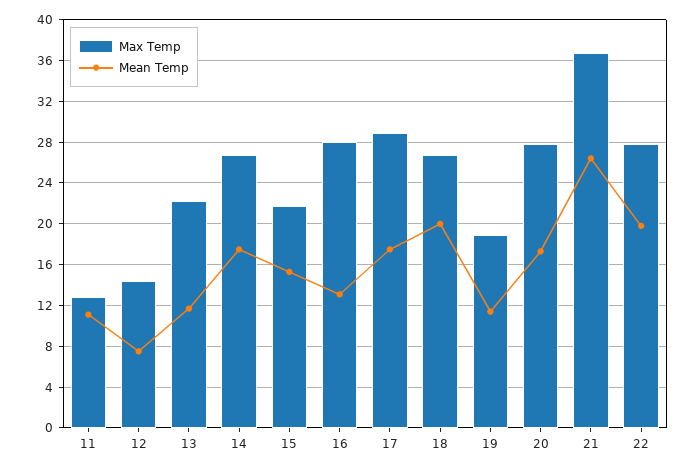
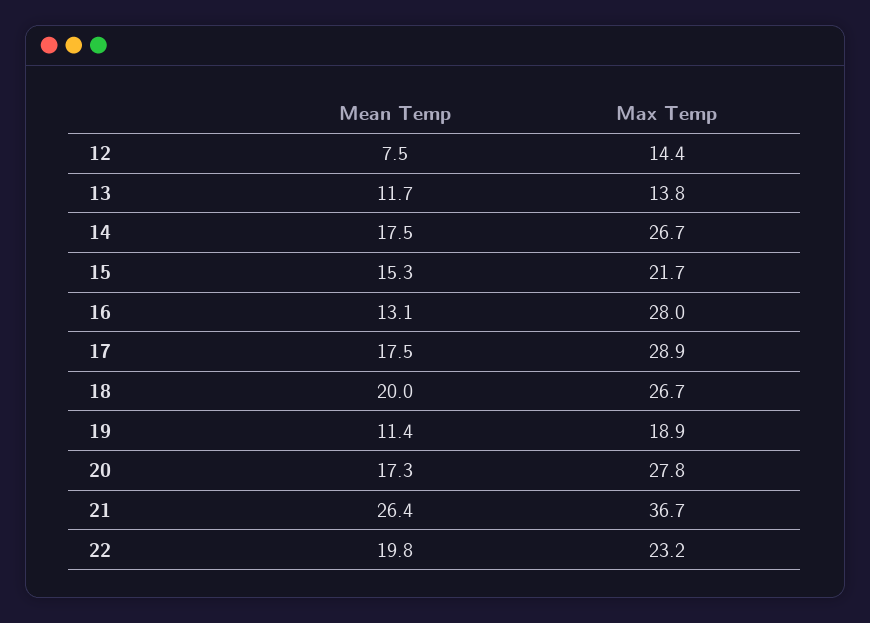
Max Temp, 11: 13 -> none
Mean Temp, 11: 11 -> none
Max Temp, 13: 22 -> 13.8
Max Temp, 22: 28 -> 23.2

